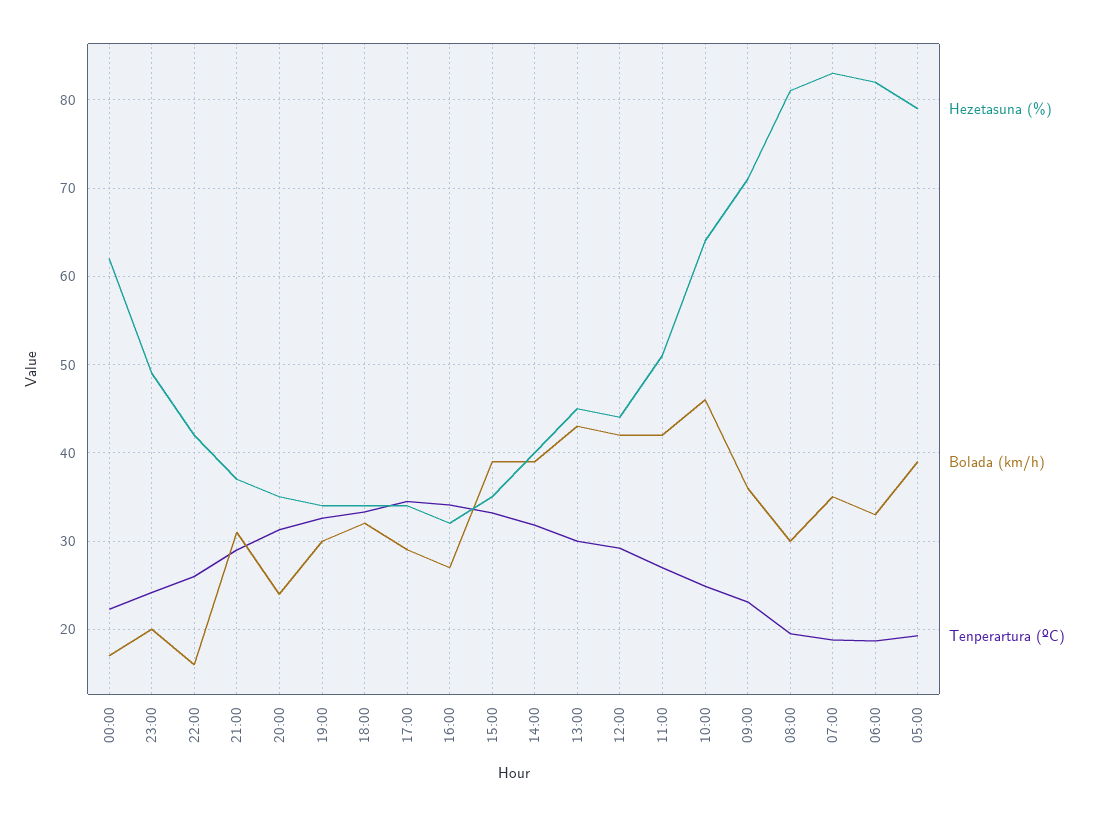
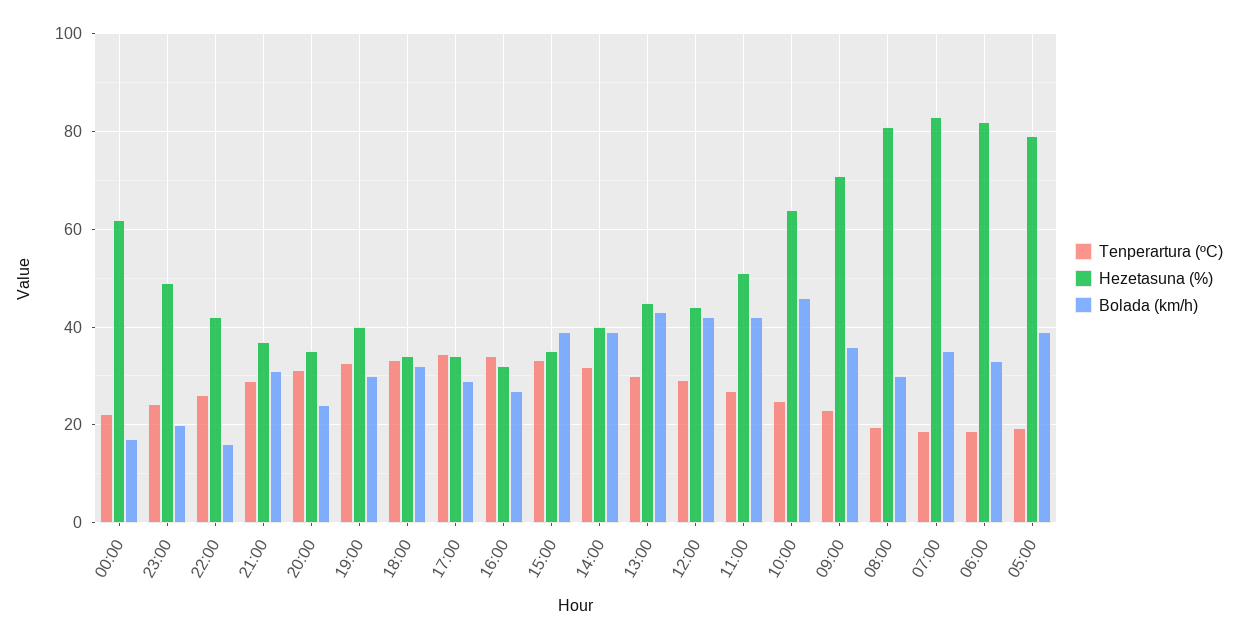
Hezetasuna (%), 19:00: 34 -> 40

